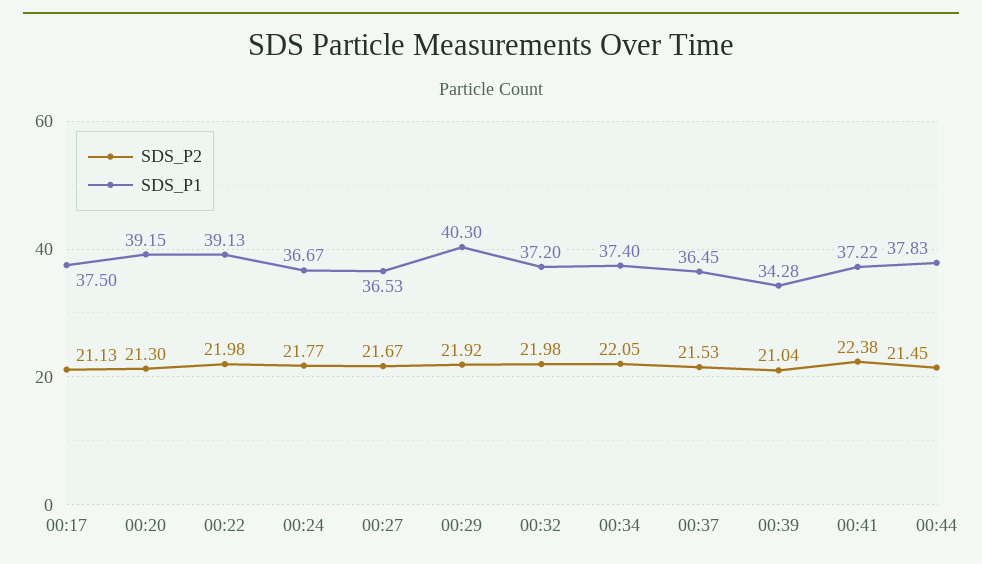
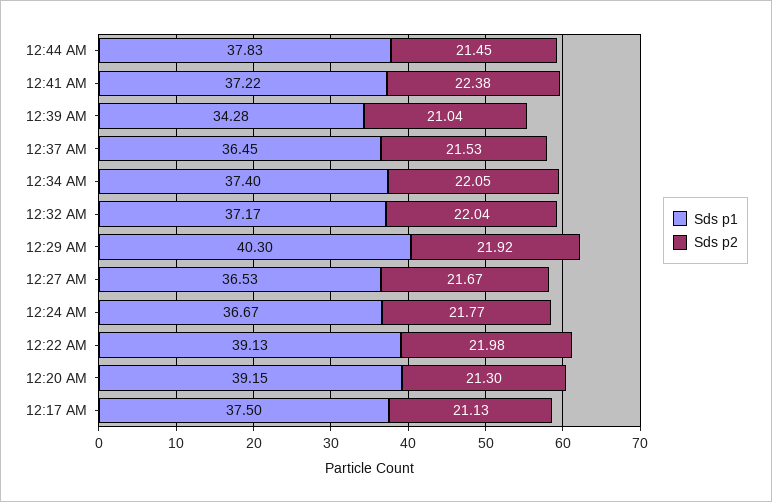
SDS_P2, 00:32: 21.98 -> 22.04
SDS_P1, 00:32: 37.2 -> 37.17

